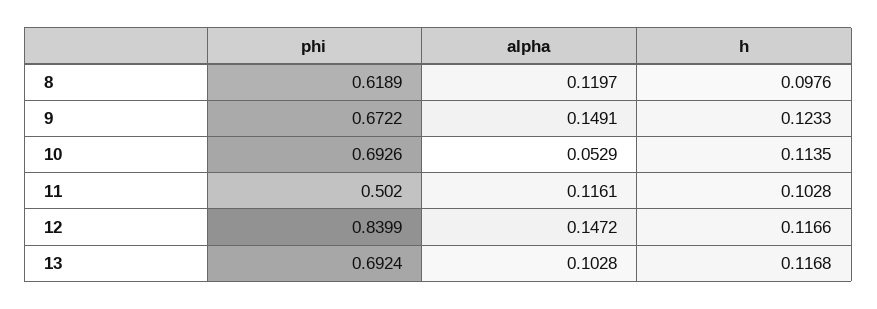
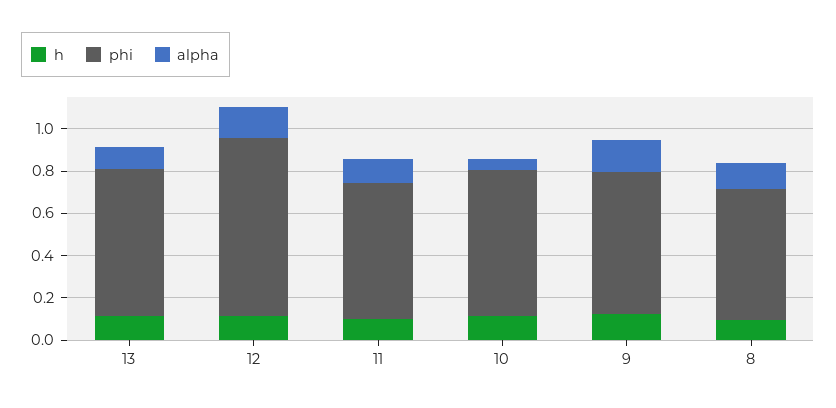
phi, 11: 0.502 -> 0.65

